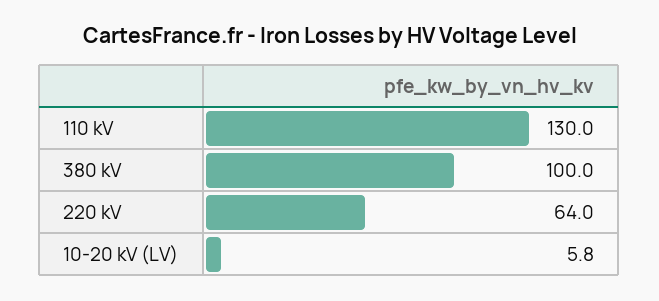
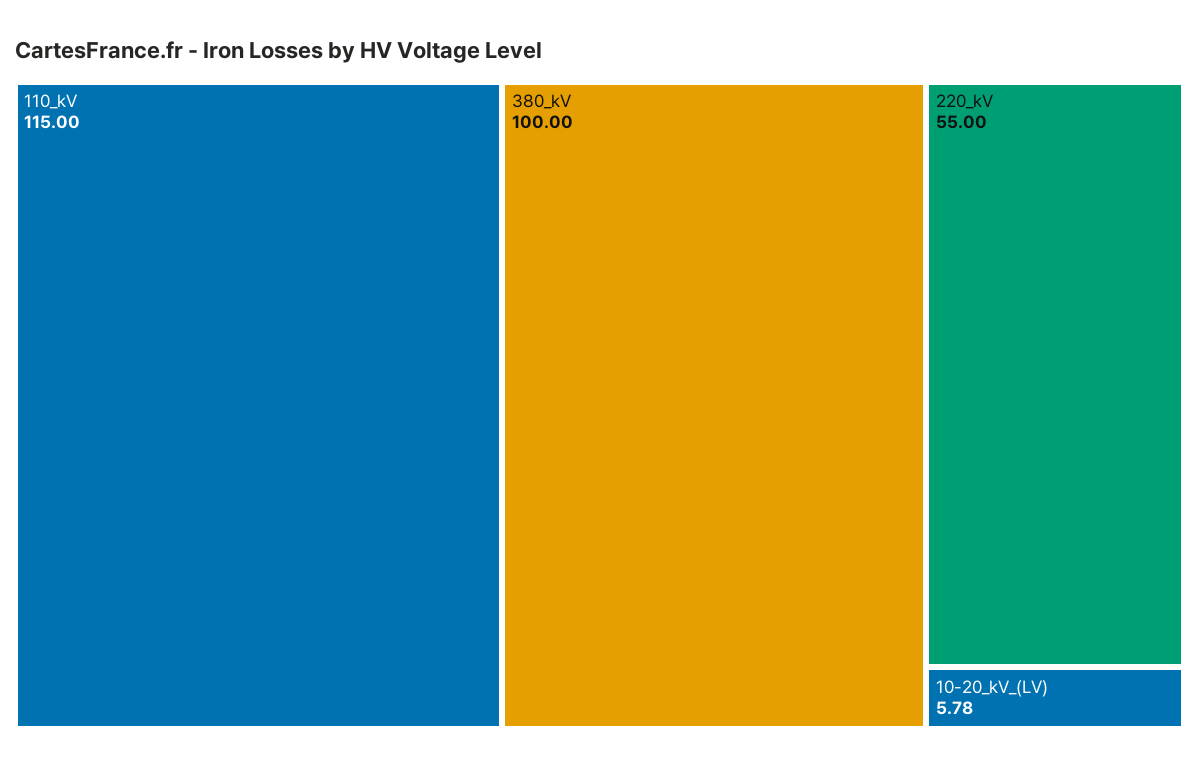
110 kV: 130 -> 115
220 kV: 64 -> 55

